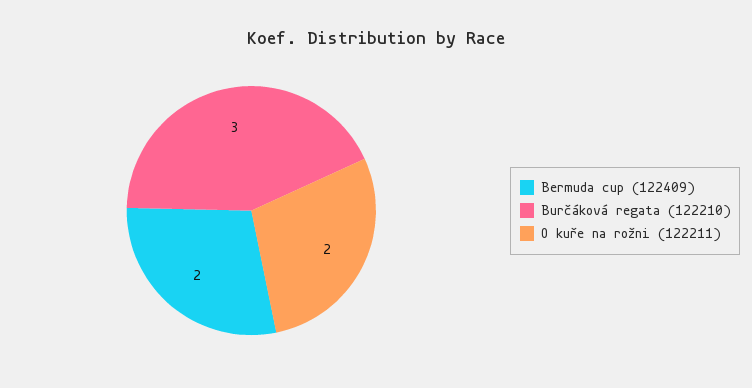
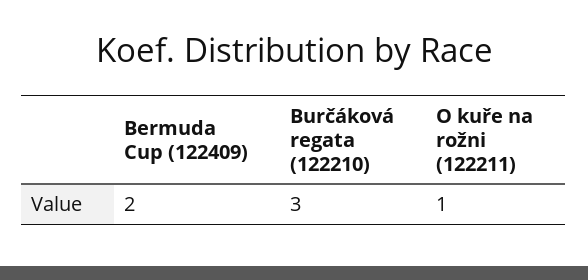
O kuře na rožni (122211): 2 -> 1

